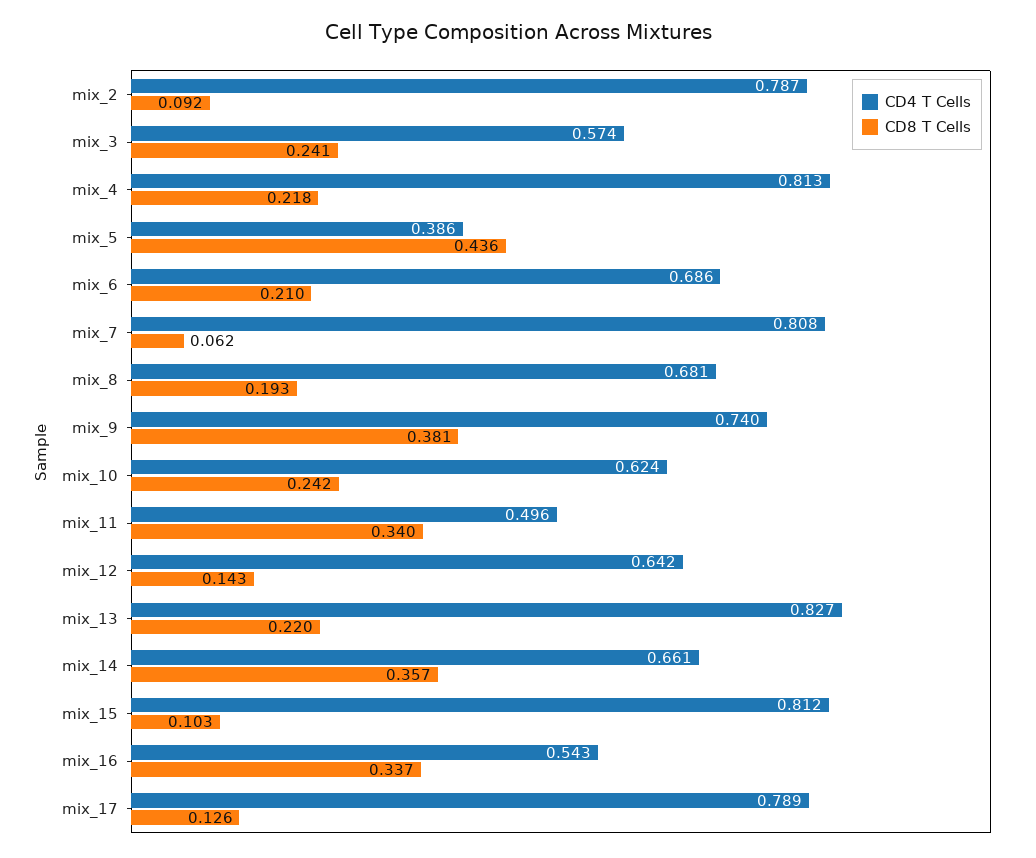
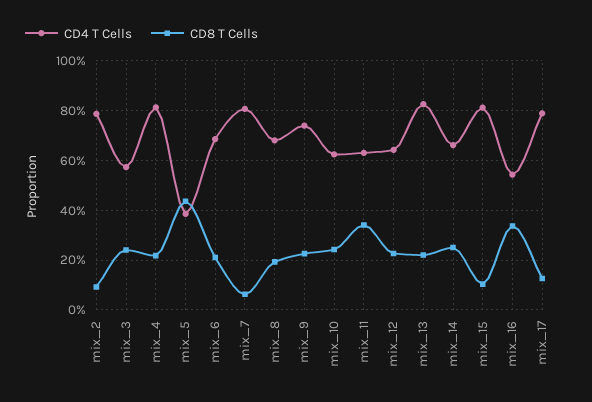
CD8 T Cells, mix_9: 0.381 -> 0.225
CD4 T Cells, mix_11: 0.496 -> 0.625
CD8 T Cells, mix_12: 0.143 -> 0.225
CD8 T Cells, mix_14: 0.357 -> 0.25

